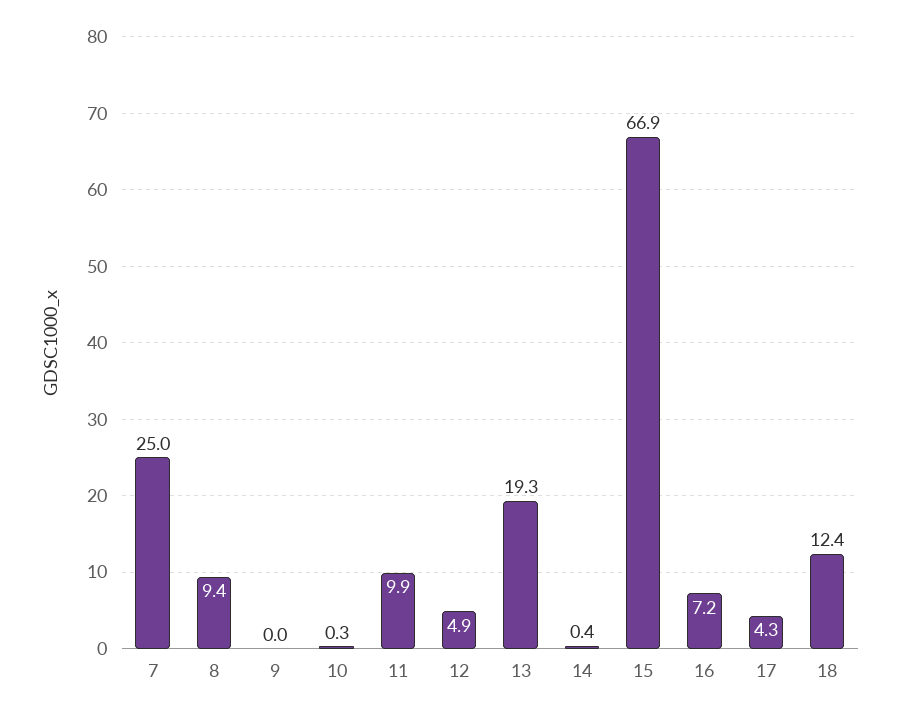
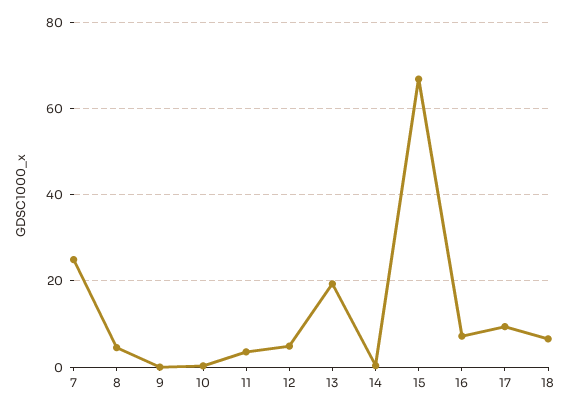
8: 9.4 -> 4
11: 9.9 -> 4
17: 4.3 -> 10
18: 12.4 -> 6

